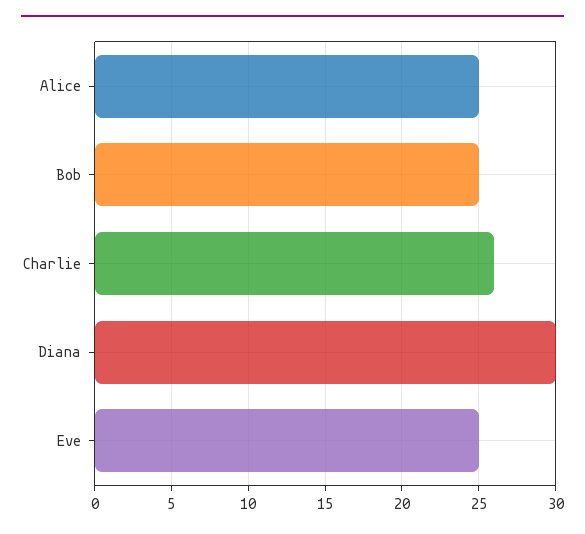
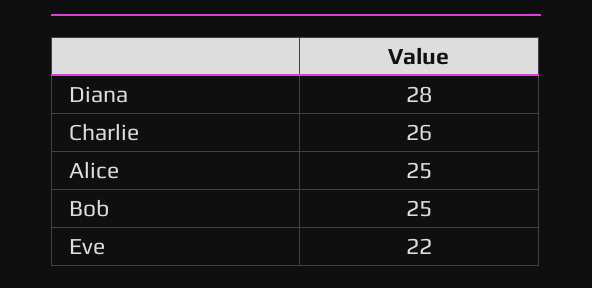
Diana: 30 -> 28
Eve: 25 -> 22

